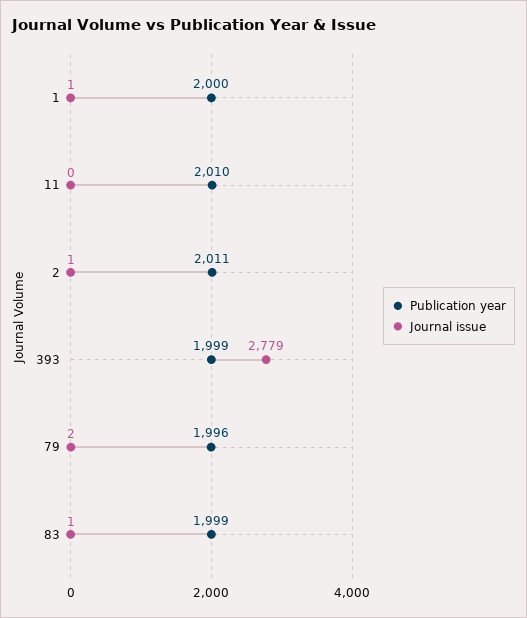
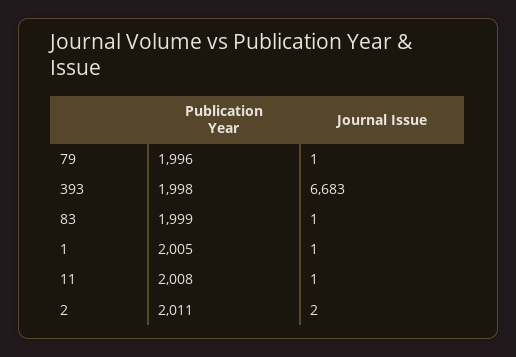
Publication year, 1: 2000 -> 2005
Publication year, 11: 2010 -> 2008
Journal issue, 11: 0 -> 1
Journal issue, 2: 1 -> 2
Publication year, 393: 1999 -> 1998
Journal issue, 393: 2779 -> 6683
Journal issue, 79: 2 -> 1

